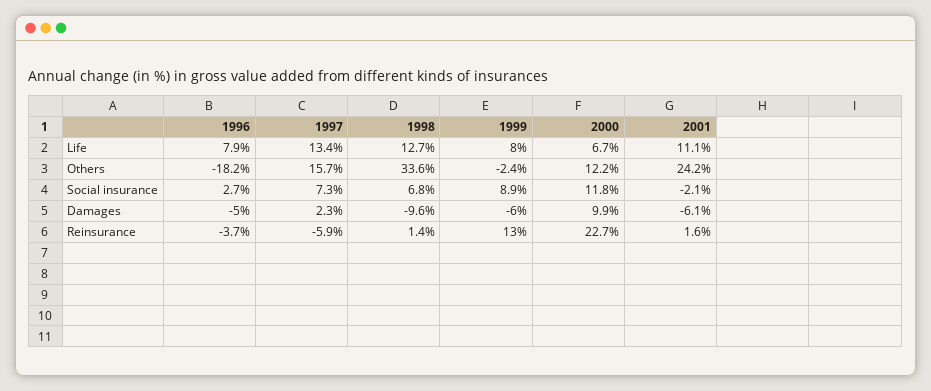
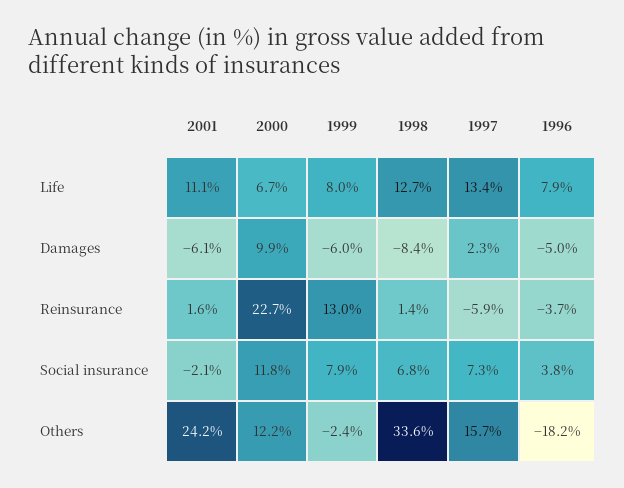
1996, Social insurance: 2.7 -> 3.8
1999, Social insurance: 8.9 -> 7.9
1998, Damages: -9.6 -> -8.4

